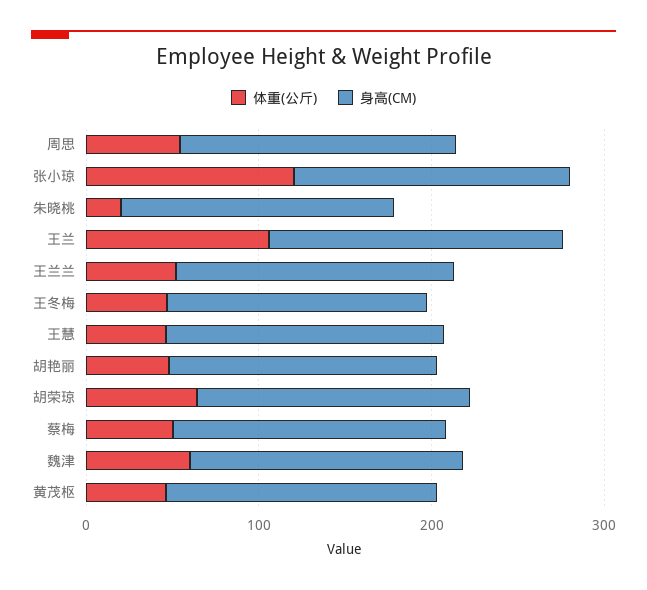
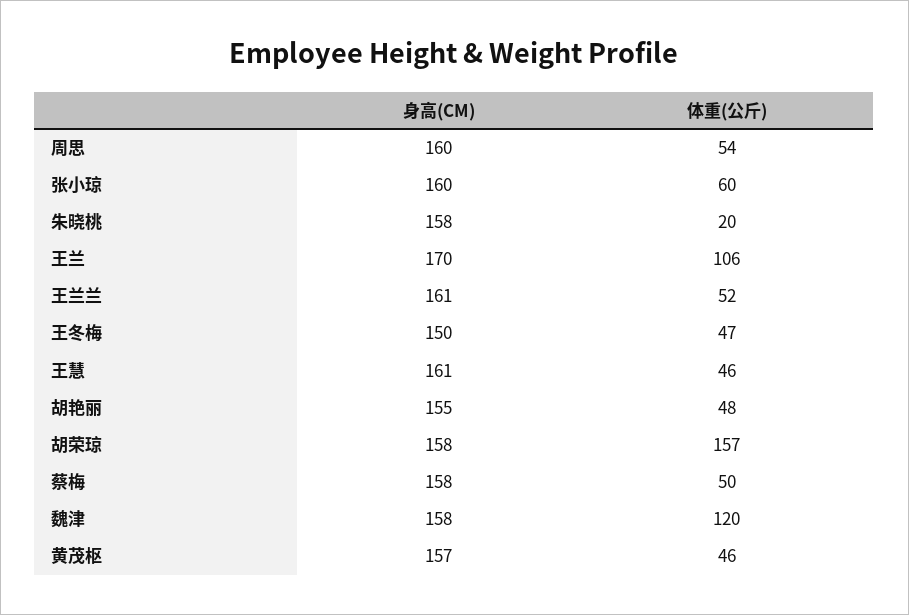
体重(公斤), 张小琼: 120 -> 60
体重(公斤), 胡荣琼: 60 -> 157
体重(公斤), 魏津: 60 -> 120

